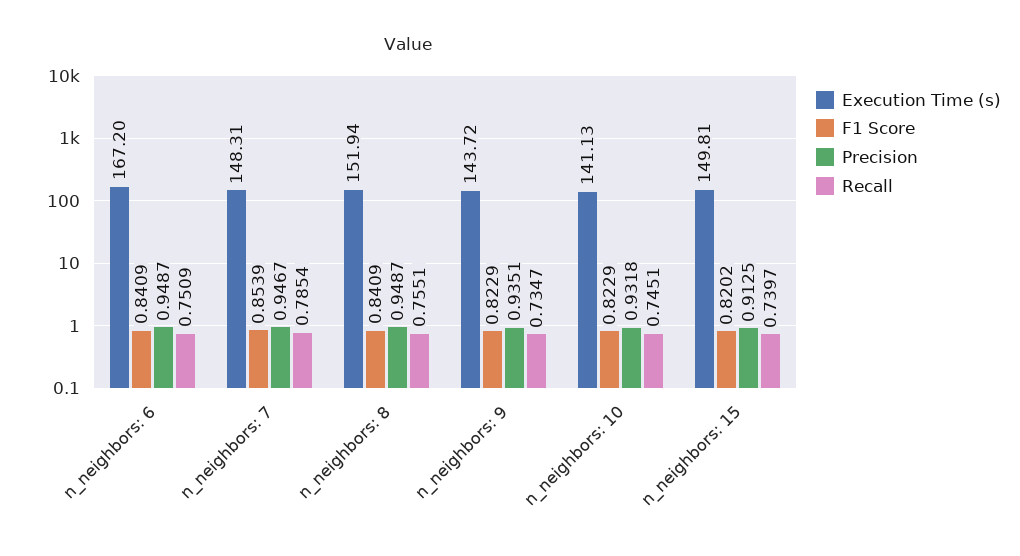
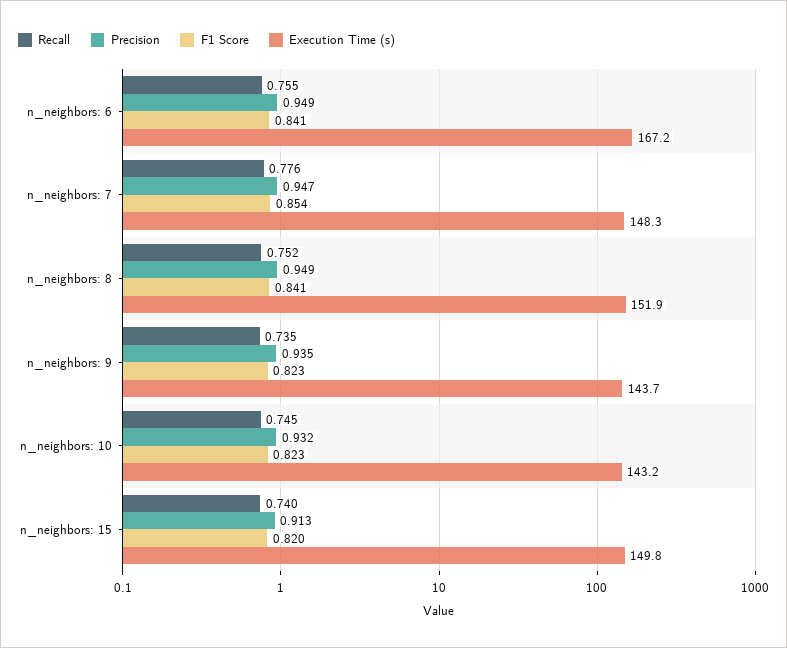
Recall, n_neighbors: 6: 0.7509 -> 0.755
Recall, n_neighbors: 7: 0.7854 -> 0.776
Recall, n_neighbors: 8: 0.7551 -> 0.752
Execution Time (s), n_neighbors: 10: 141.13 -> 143.2

